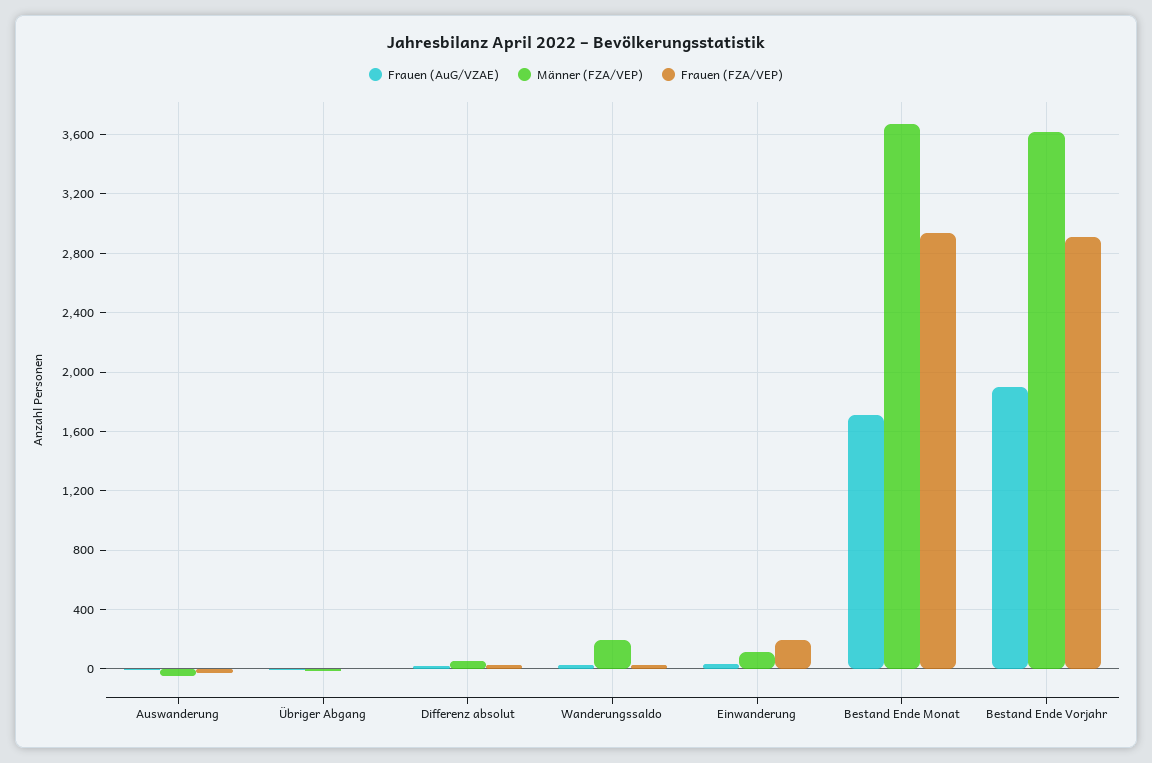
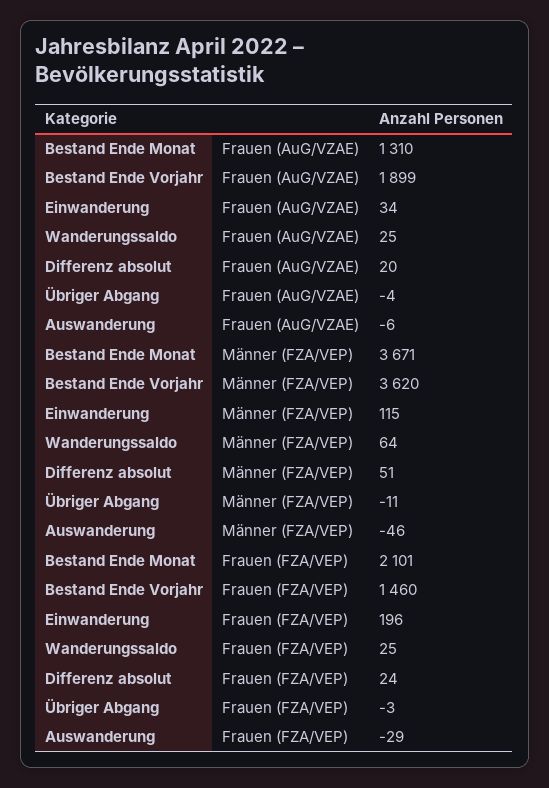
Männer (FZA/VEP), Wanderungssaldo: 200 -> 64
Frauen (AuG/VZAE), Bestand Ende Monat: 1700 -> 1310
Frauen (FZA/VEP), Bestand Ende Monat: 2950 -> 2101
Frauen (FZA/VEP), Bestand Ende Vorjahr: 2900 -> 1460

